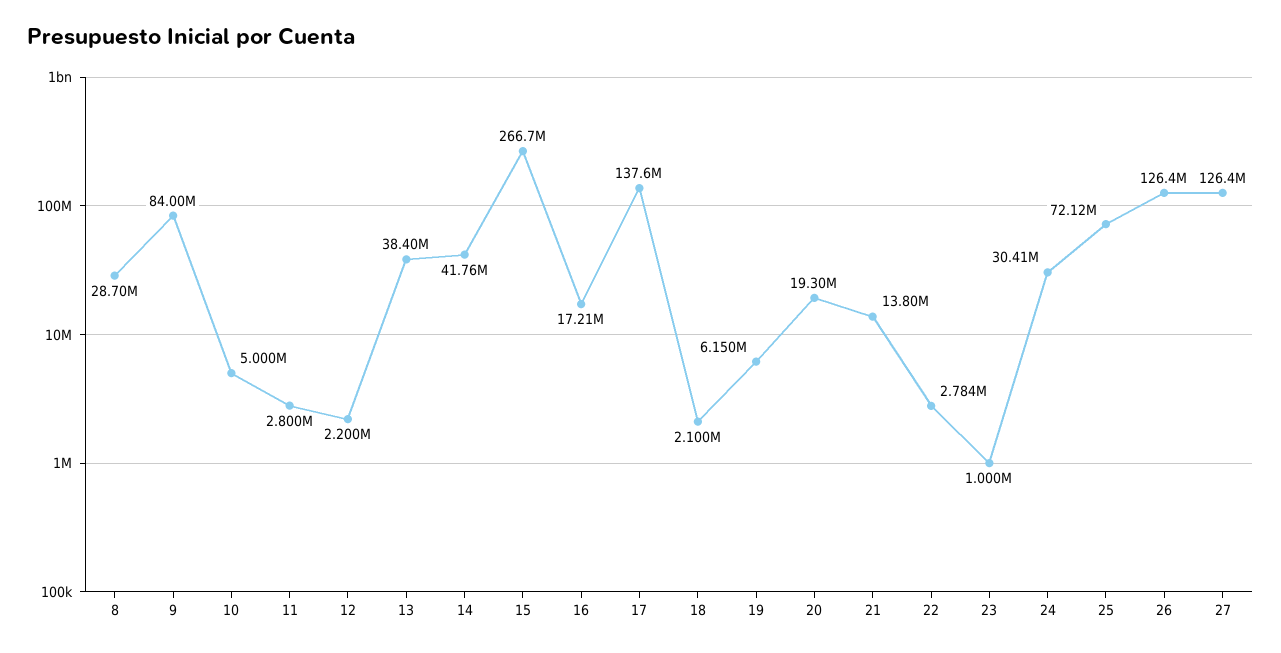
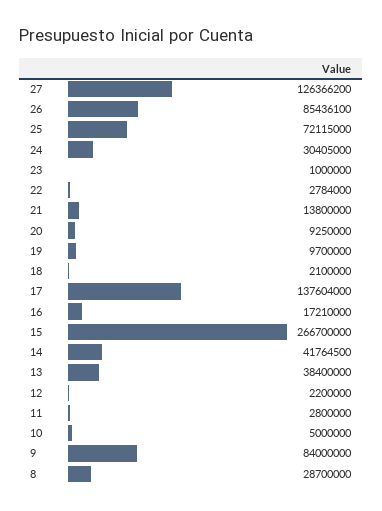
19: 6150000 -> 9700000
20: 19300000 -> 9250000
26: 126400000 -> 85436100

